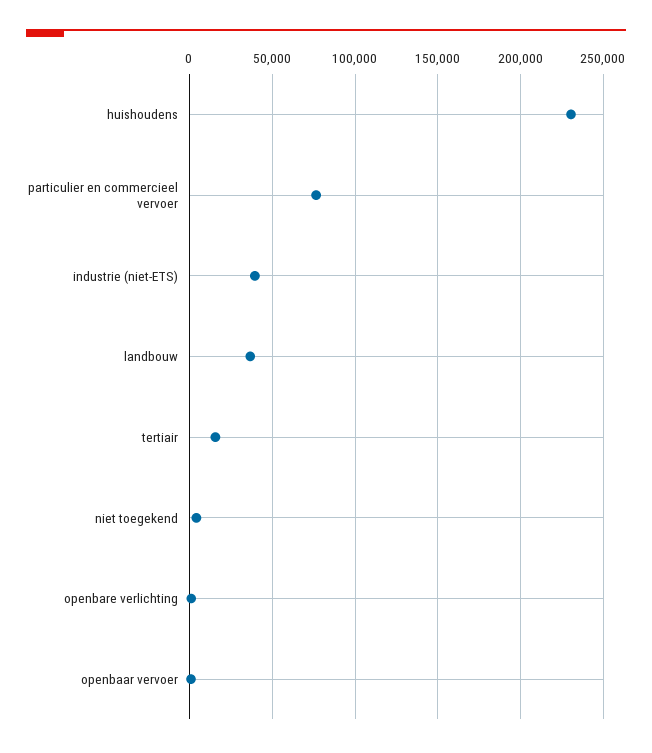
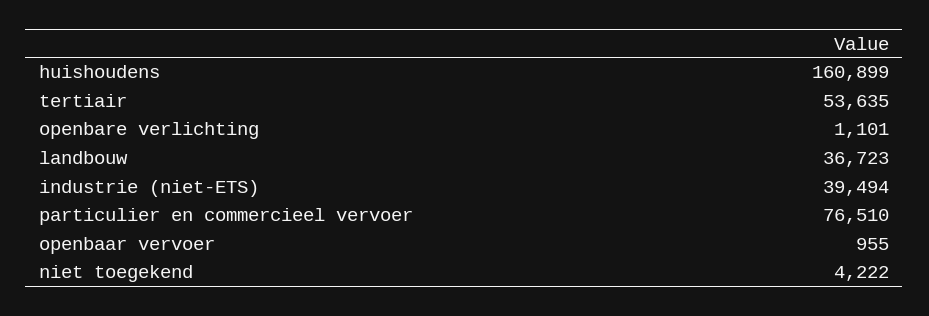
huishoudens: 230000 -> 160899
tertiair: 15000 -> 53635

